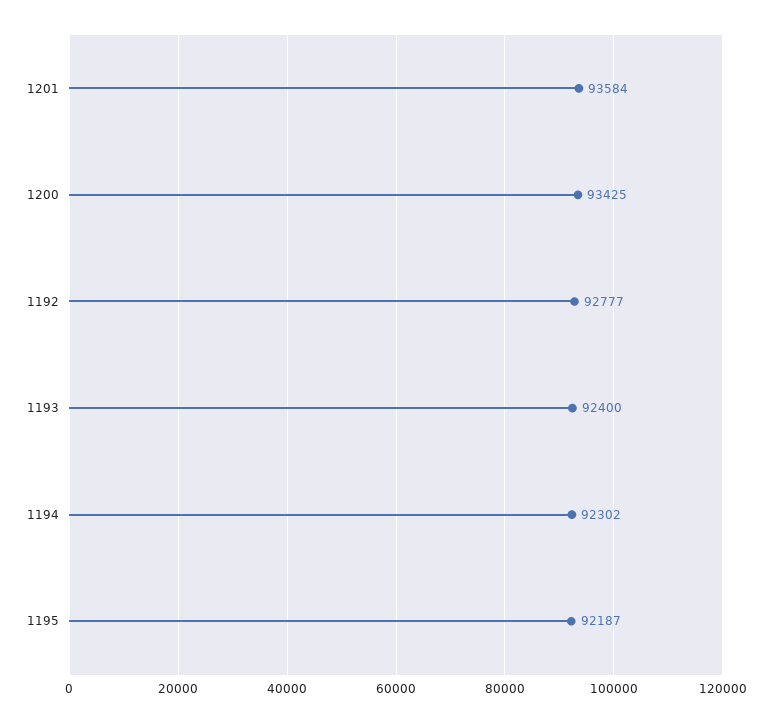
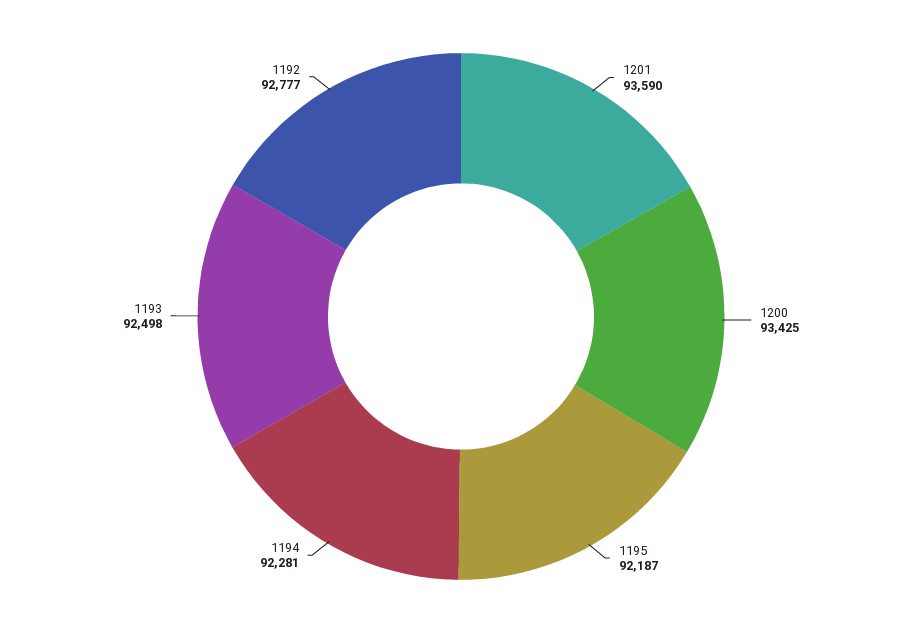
1201: 93584 -> 93590
1193: 92400 -> 92498
1194: 92302 -> 92281

